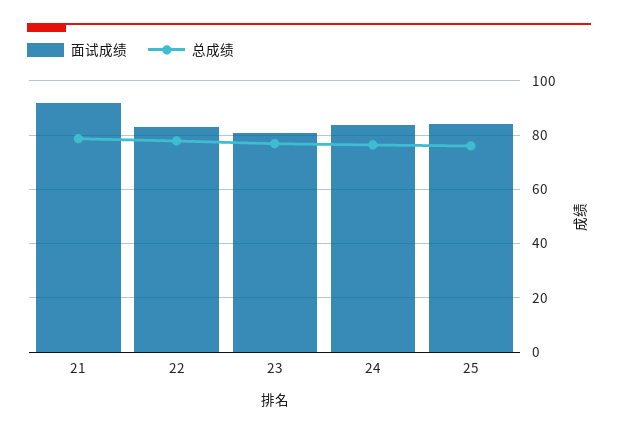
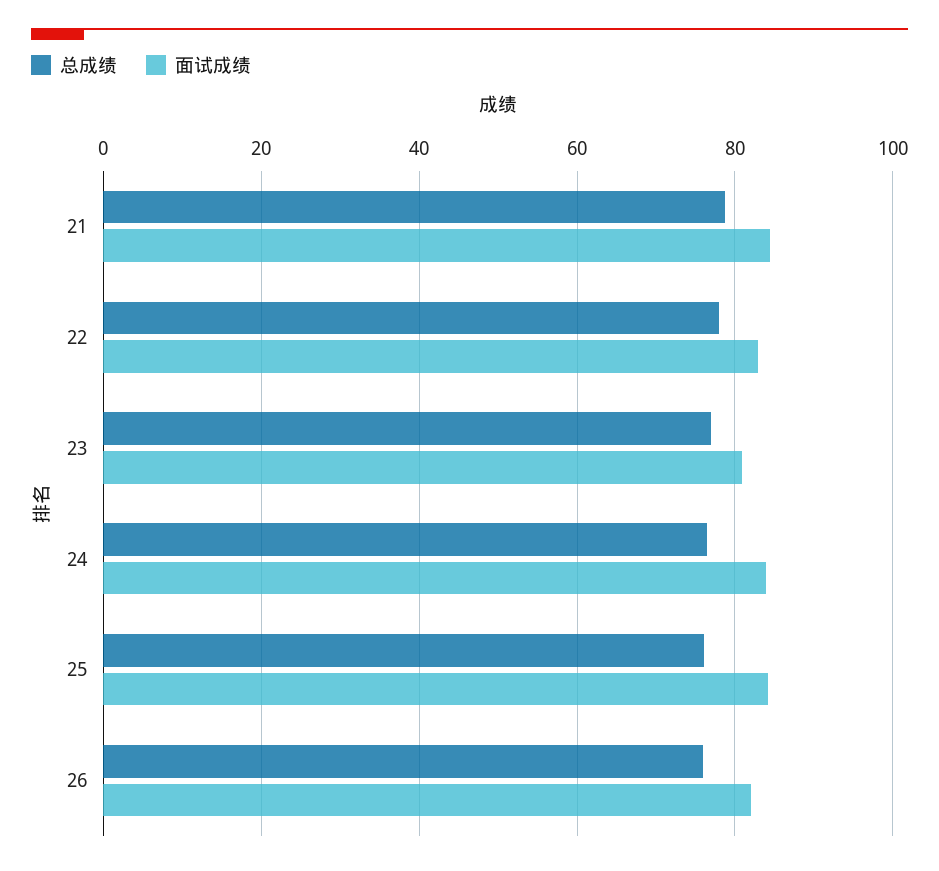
面试成绩, 21: 92.5 -> 84
总成绩, 26: none -> 76
面试成绩, 26: none -> 82

